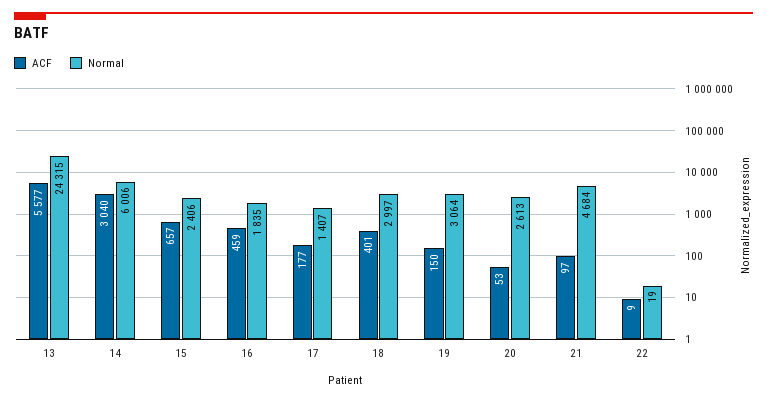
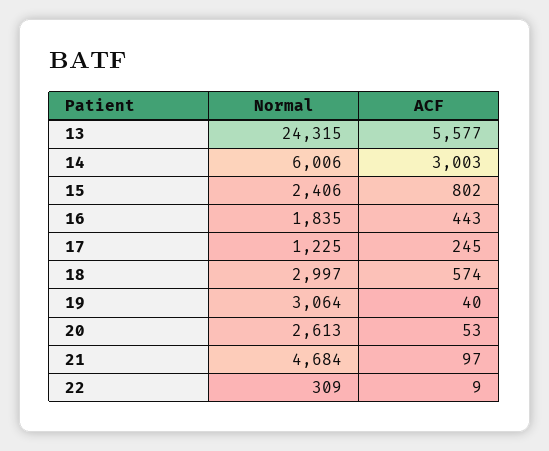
ACF, 14: 3040 -> 3003
ACF, 15: 657 -> 802
ACF, 16: 459 -> 443
ACF, 17: 177 -> 245
Normal, 17: 1407 -> 1225
ACF, 18: 401 -> 574
ACF, 19: 150 -> 40
Normal, 22: 19 -> 309

